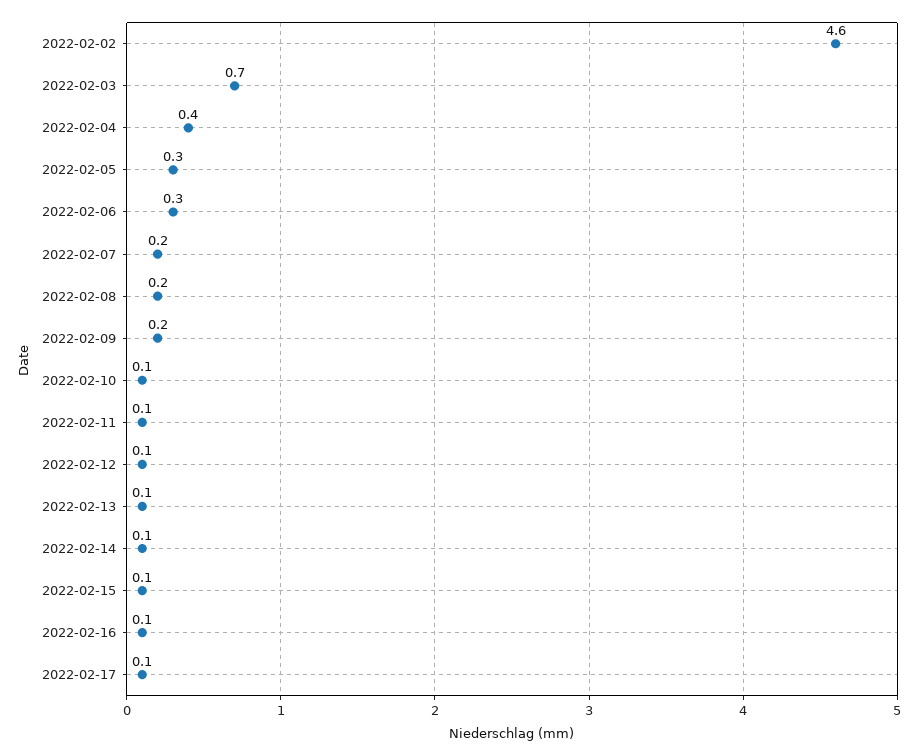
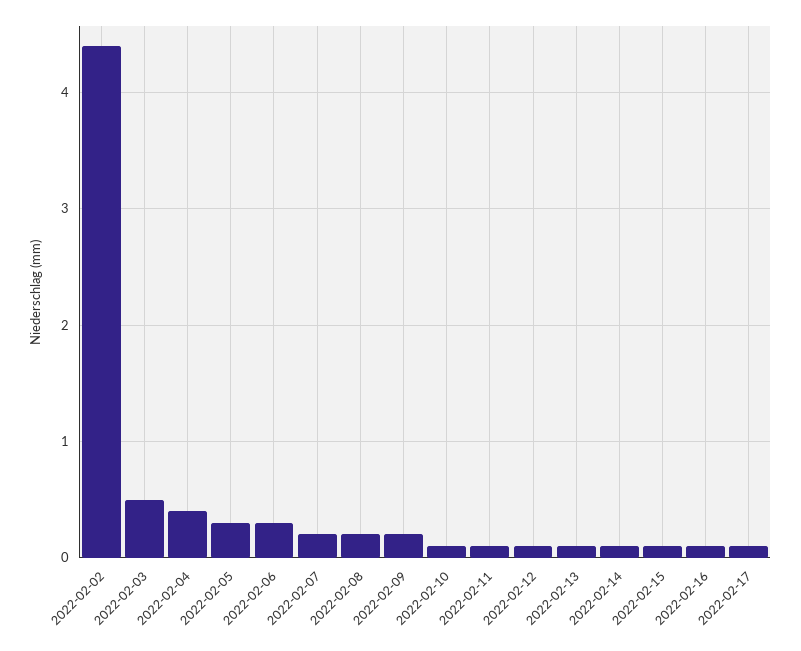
2022-02-02: 4.6 -> 4.4
2022-02-03: 0.7 -> 0.5

